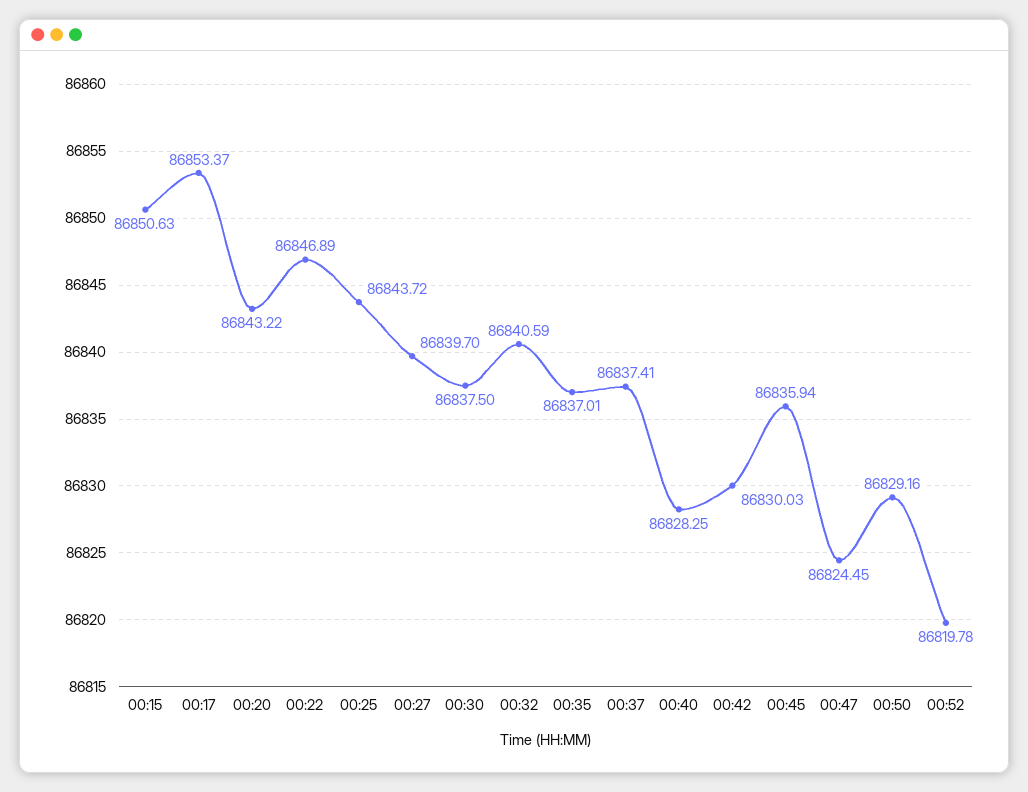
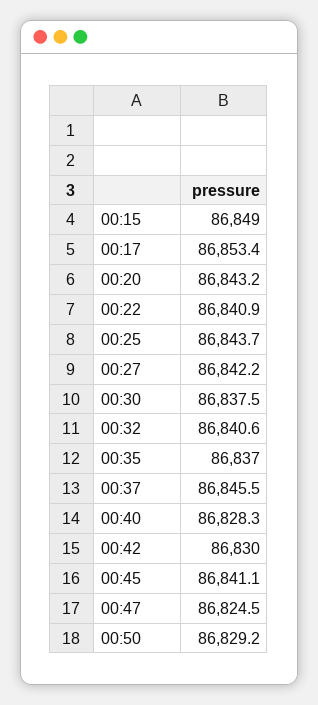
00:15: 86850.63 -> 86849
00:22: 86846.89 -> 86840.9
00:27: 86839.7 -> 86842.2
00:37: 86837.41 -> 86845.5
00:45: 86835.94 -> 86841.1
00:52: 86819.78 -> none

